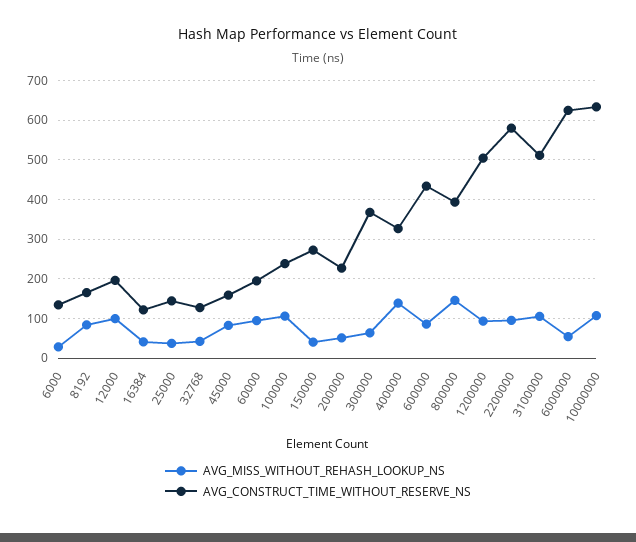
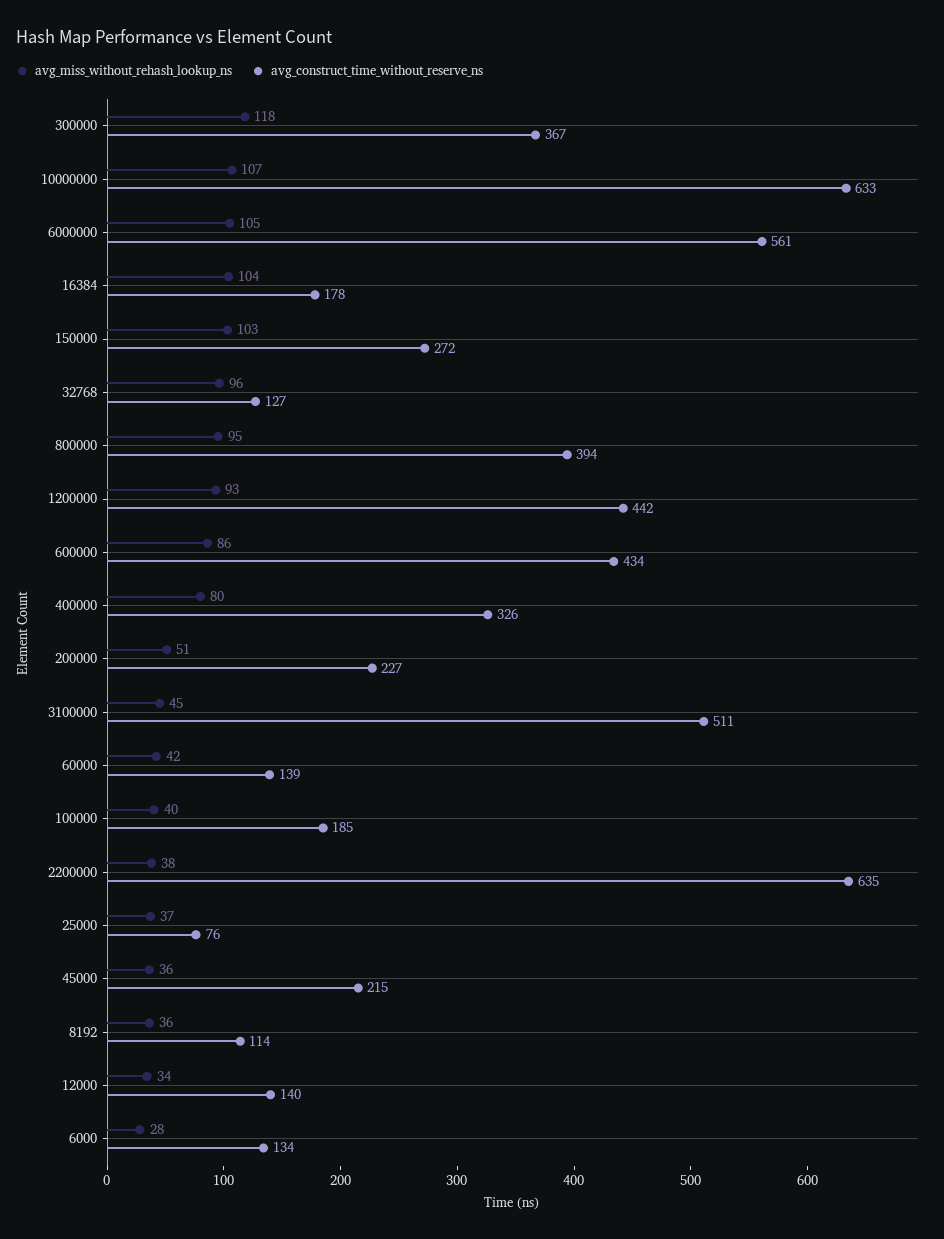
AVG_MISS_WITHOUT_REHASH_LOOKUP_NS, 8192: 80 -> 36
AVG_CONSTRUCT_TIME_WITHOUT_RESERVE_NS, 8192: 160 -> 114
AVG_MISS_WITHOUT_REHASH_LOOKUP_NS, 12000: 100 -> 34
AVG_CONSTRUCT_TIME_WITHOUT_RESERVE_NS, 12000: 200 -> 140
AVG_MISS_WITHOUT_REHASH_LOOKUP_NS, 16384: 40 -> 104
AVG_CONSTRUCT_TIME_WITHOUT_RESERVE_NS, 16384: 120 -> 178
AVG_CONSTRUCT_TIME_WITHOUT_RESERVE_NS, 25000: 140 -> 76
AVG_MISS_WITHOUT_REHASH_LOOKUP_NS, 32768: 40 -> 96
AVG_MISS_WITHOUT_REHASH_LOOKUP_NS, 45000: 80 -> 36
AVG_CONSTRUCT_TIME_WITHOUT_RESERVE_NS, 45000: 160 -> 215
AVG_MISS_WITHOUT_REHASH_LOOKUP_NS, 60000: 100 -> 42
AVG_CONSTRUCT_TIME_WITHOUT_RESERVE_NS, 60000: 200 -> 139
AVG_MISS_WITHOUT_REHASH_LOOKUP_NS, 100000: 100 -> 40
AVG_CONSTRUCT_TIME_WITHOUT_RESERVE_NS, 100000: 240 -> 185
AVG_MISS_WITHOUT_REHASH_LOOKUP_NS, 150000: 40 -> 103
AVG_MISS_WITHOUT_REHASH_LOOKUP_NS, 300000: 60 -> 118
AVG_MISS_WITHOUT_REHASH_LOOKUP_NS, 400000: 140 -> 80
AVG_MISS_WITHOUT_REHASH_LOOKUP_NS, 800000: 140 -> 95
AVG_CONSTRUCT_TIME_WITHOUT_RESERVE_NS, 1200000: 500 -> 442
AVG_MISS_WITHOUT_REHASH_LOOKUP_NS, 2200000: 100 -> 38
AVG_CONSTRUCT_TIME_WITHOUT_RESERVE_NS, 2200000: 580 -> 635
AVG_MISS_WITHOUT_REHASH_LOOKUP_NS, 3100000: 100 -> 45
AVG_MISS_WITHOUT_REHASH_LOOKUP_NS, 6000000: 60 -> 105
AVG_CONSTRUCT_TIME_WITHOUT_RESERVE_NS, 6000000: 620 -> 561

